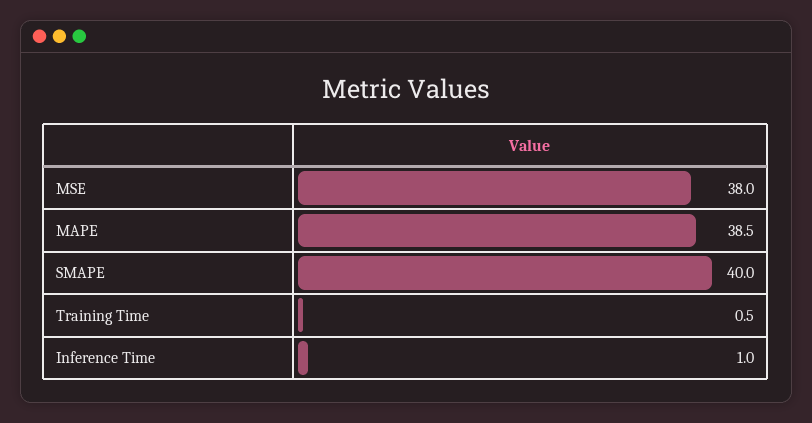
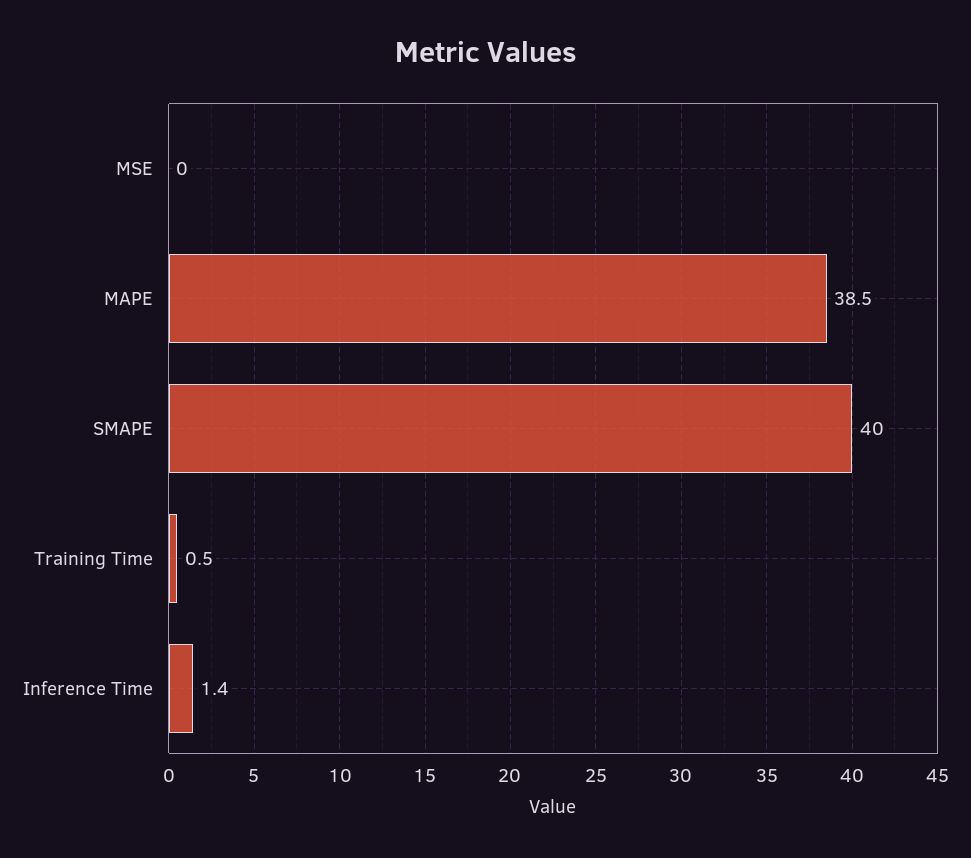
MSE: 38 -> 0
Inference Time: 1 -> 1.4

